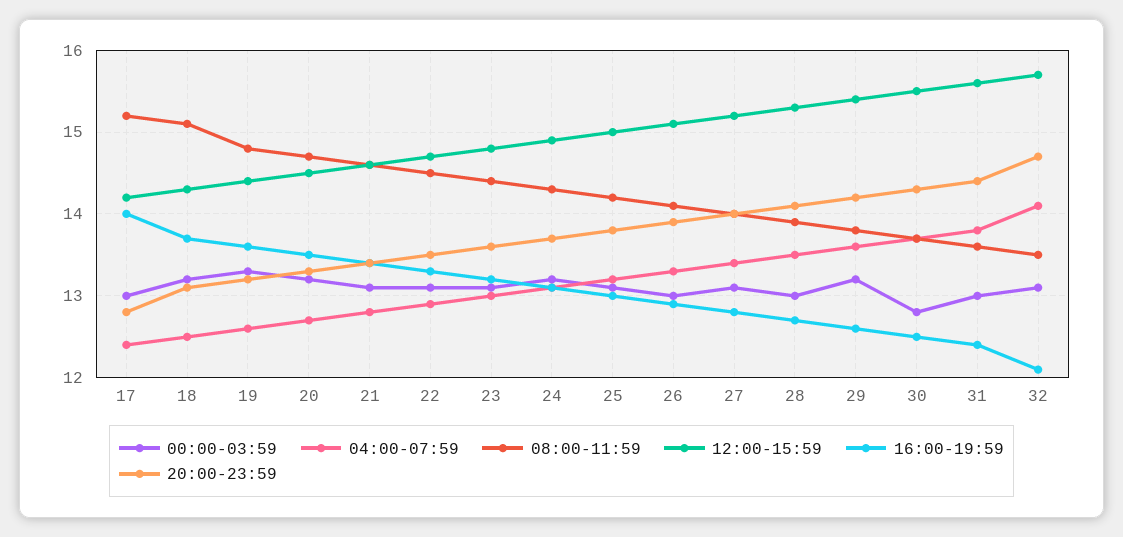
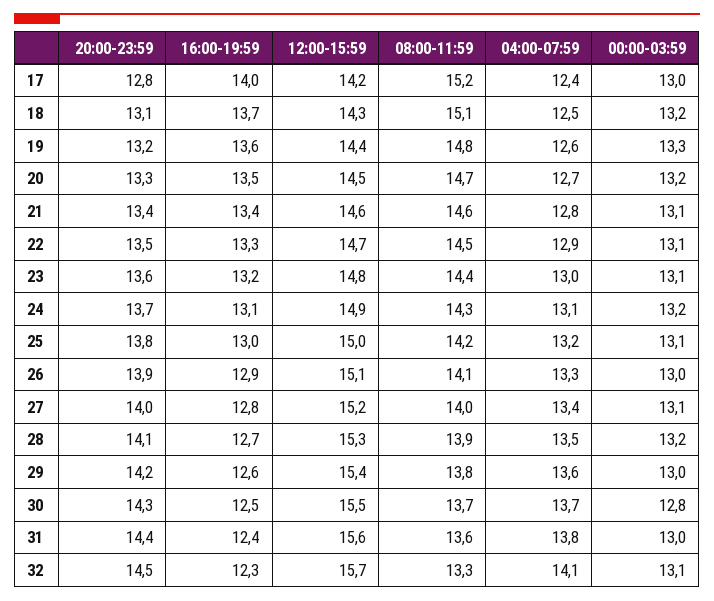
00:00-03:59, 28: 13 -> 13.2
00:00-03:59, 29: 13.2 -> 13
08:00-11:59, 32: 13.5 -> 13.3
16:00-19:59, 32: 12.1 -> 12.3
20:00-23:59, 32: 14.7 -> 14.5

